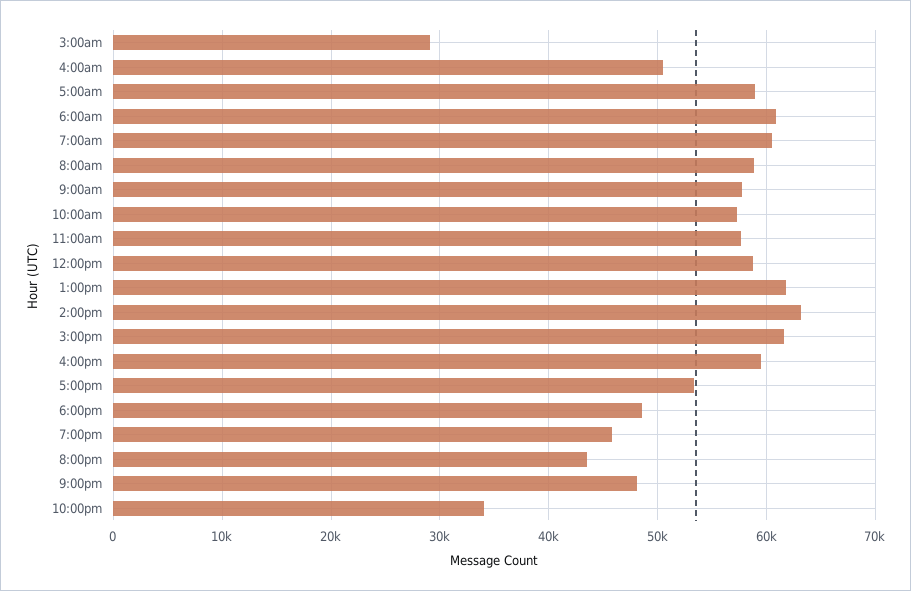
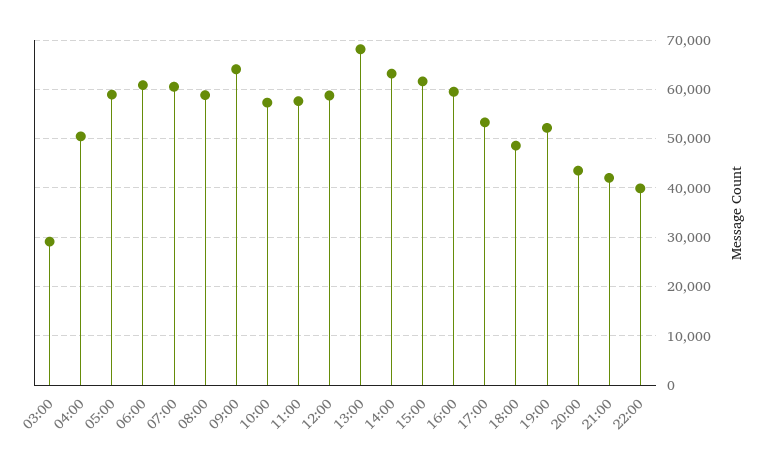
9:00am: 58000 -> 64000
1:00pm: 62000 -> 68000
7:00pm: 46000 -> 52000
9:00pm: 48000 -> 42000
10:00pm: 34000 -> 40000

